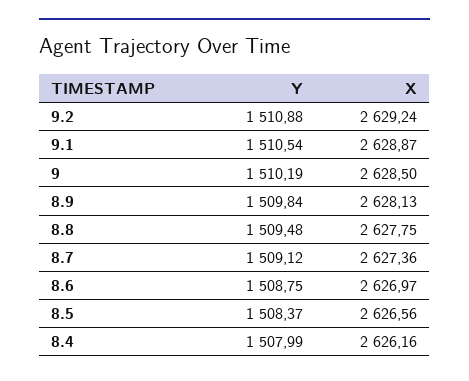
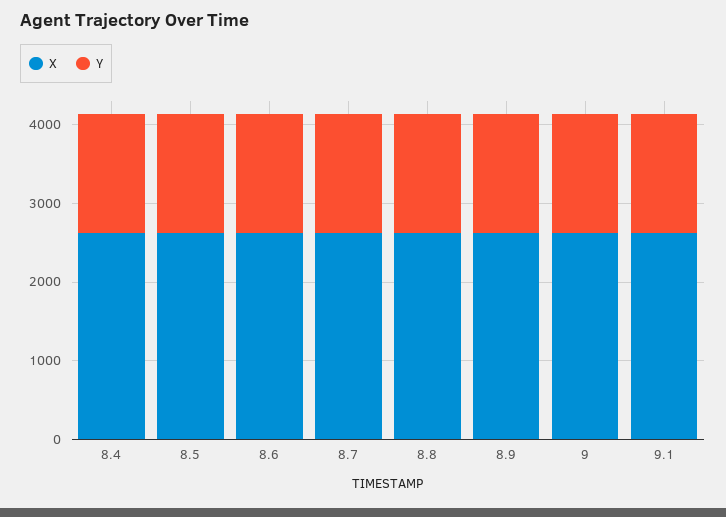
Y, 9.2: 1510.88 -> none
X, 9.2: 2629.24 -> none

